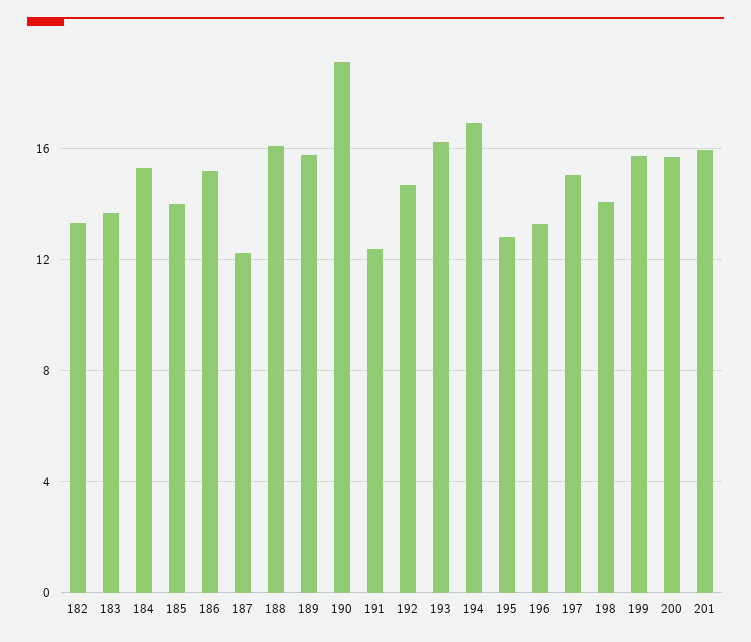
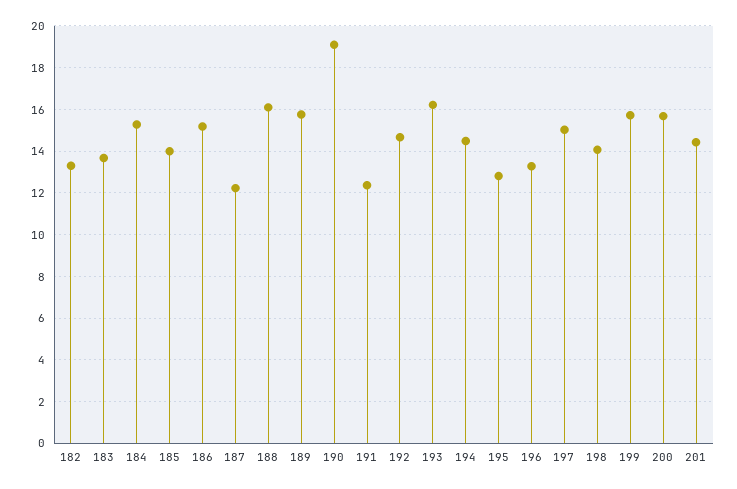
194: 17 -> 14.5
201: 16 -> 14.5

